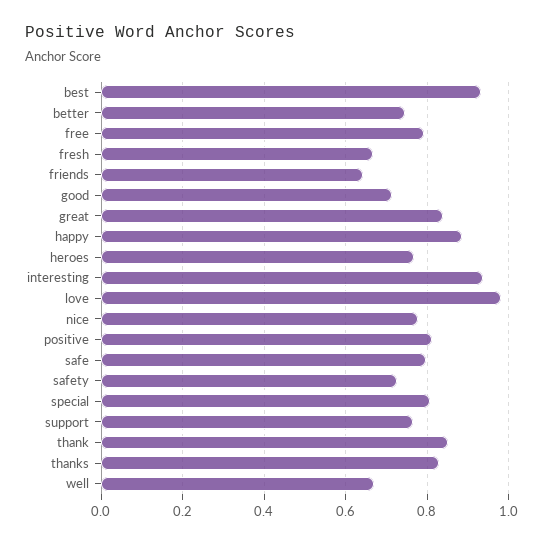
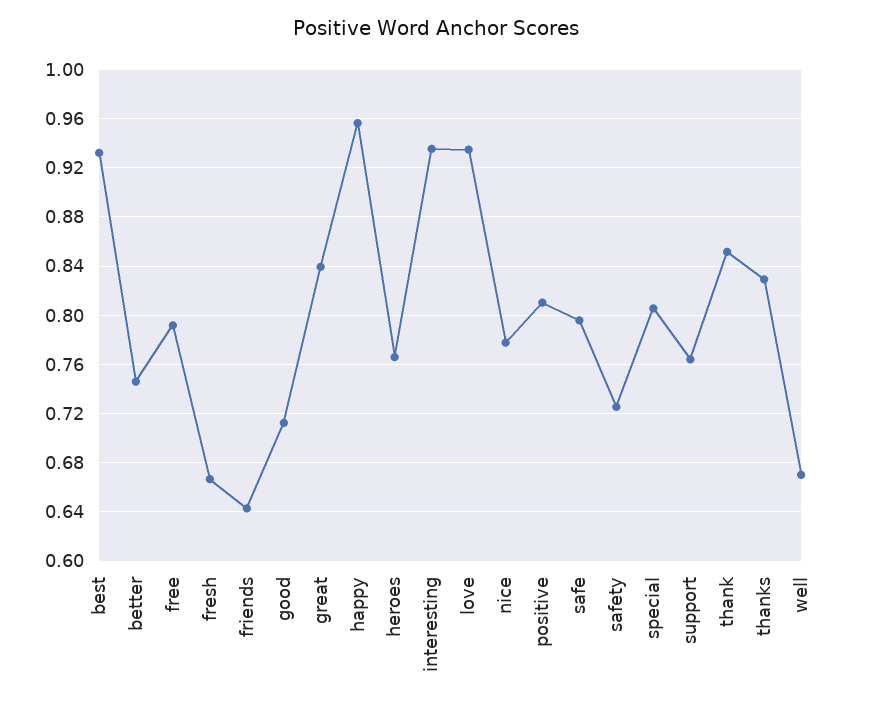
happy: 0.88 -> 0.955
love: 0.98 -> 0.935

